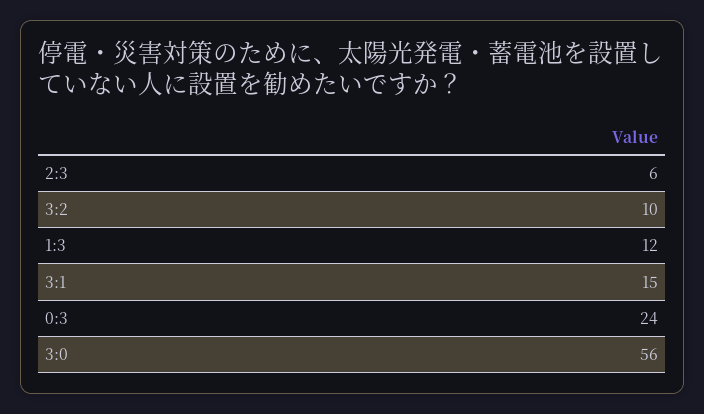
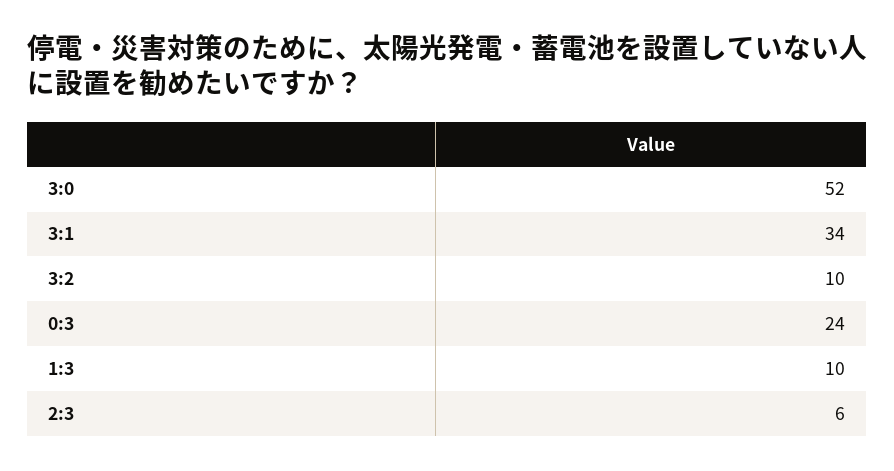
1:3: 12 -> 10
3:1: 15 -> 34
3:0: 56 -> 52

